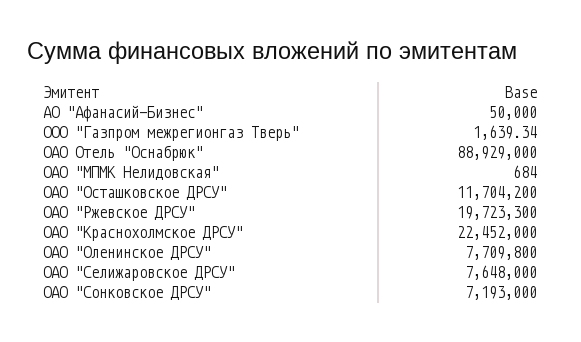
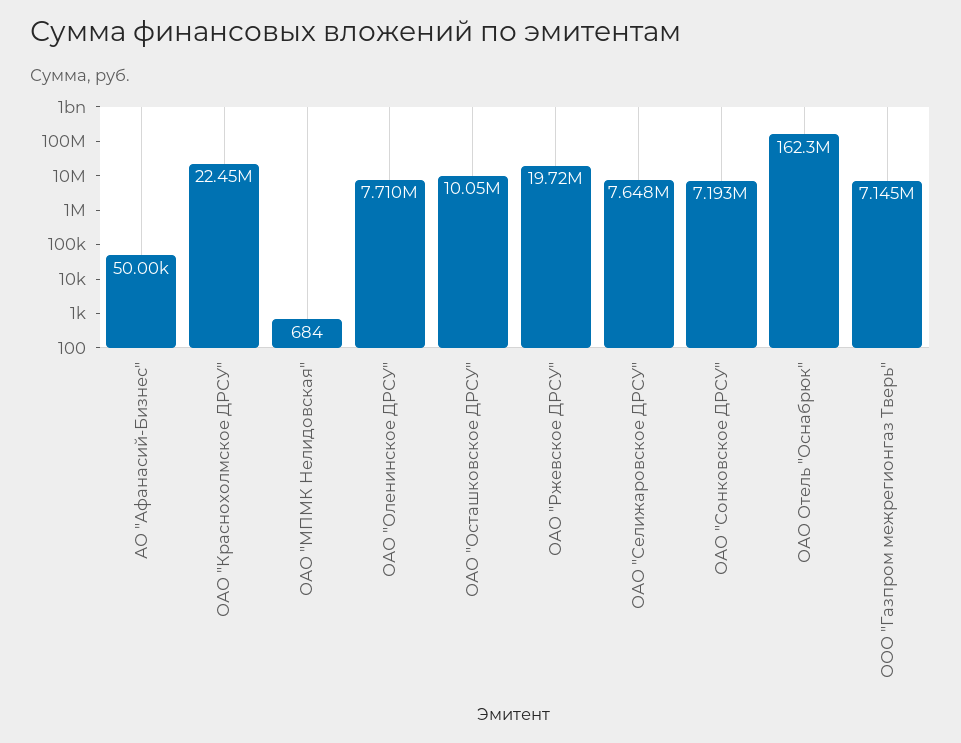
ООО "Газпром межрегионгаз Тверь": 1639.34 -> 7145000
ОАО Отель "Оснабрюк": 88929000 -> 162300000
ОАО "Осташковское ДРСУ": 11704200 -> 10050000

